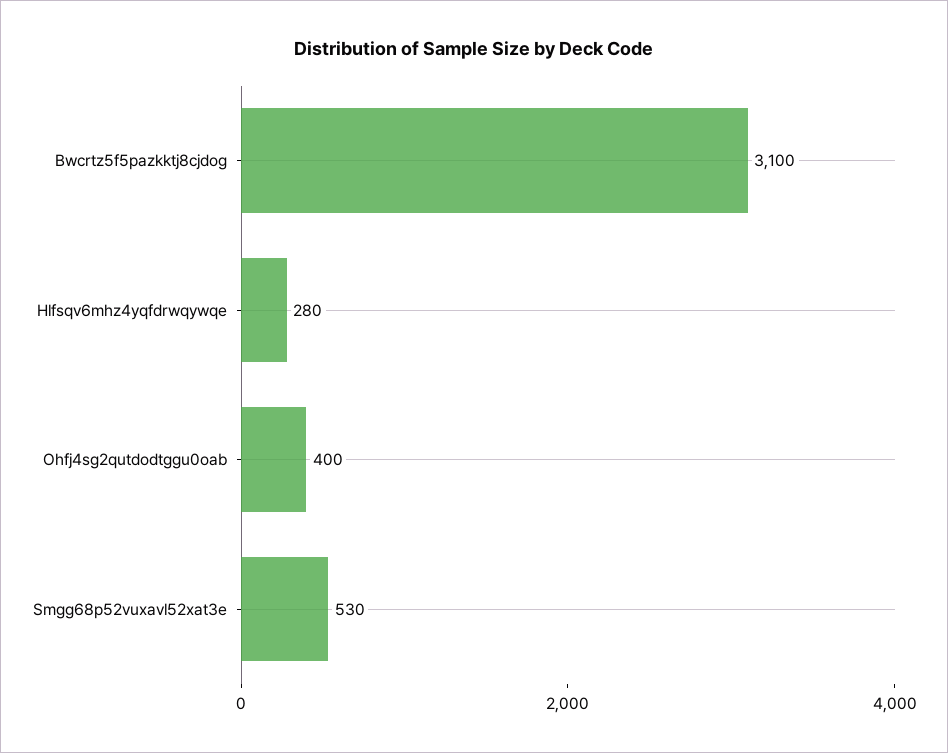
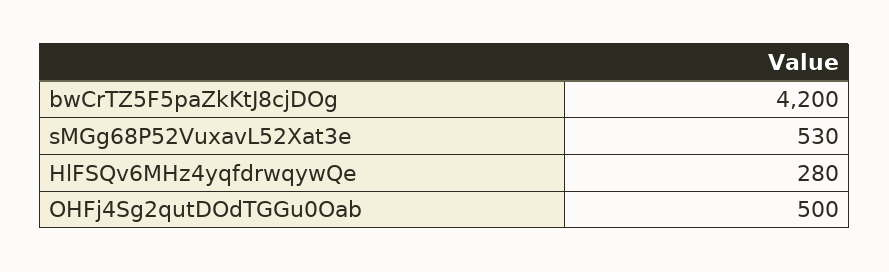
Bwcrtz5f5pazkktj8cjdog: 3100 -> 4200
Ohfj4sg2qutdodtggu0oab: 400 -> 500

